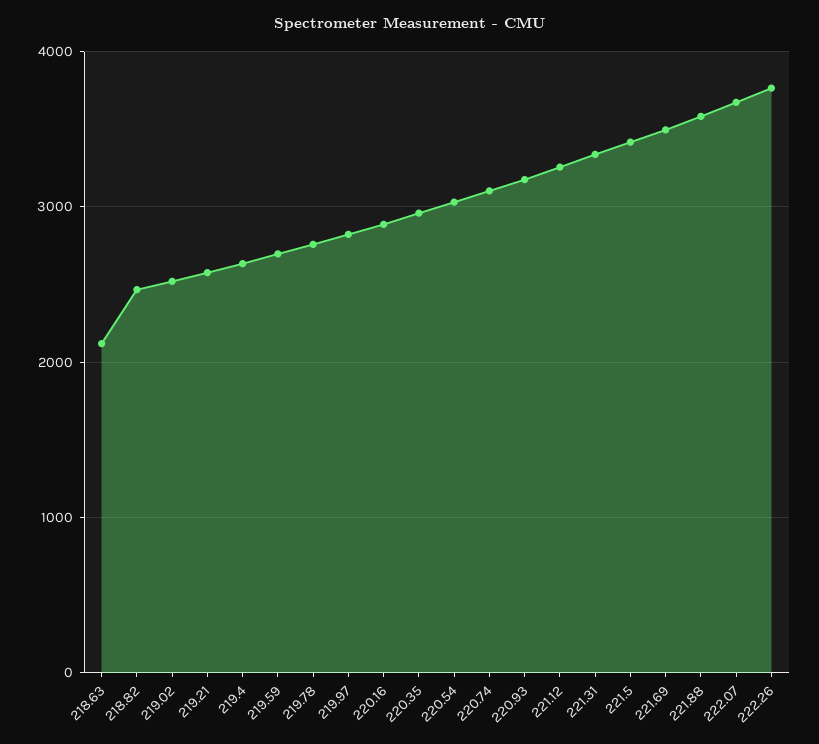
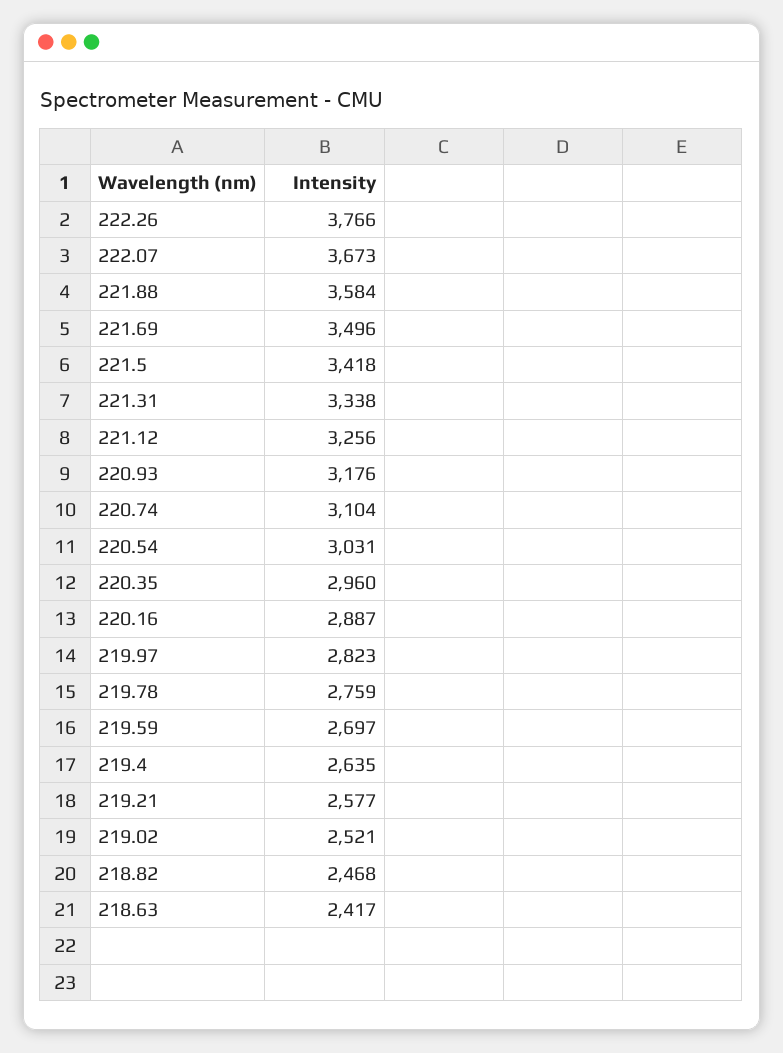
218.63: 2100 -> 2417

